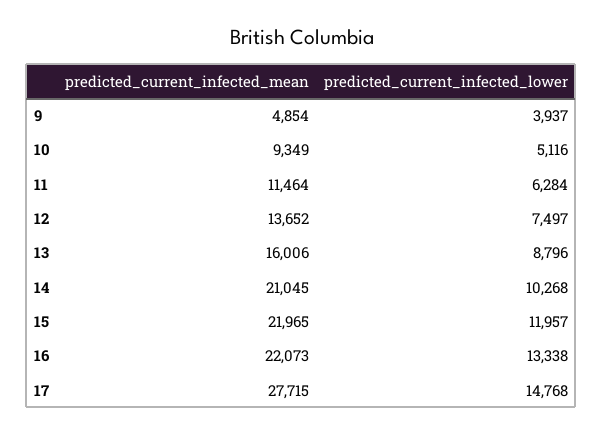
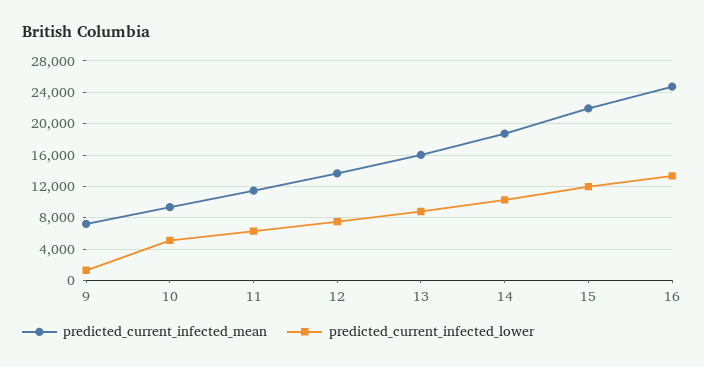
predicted_current_infected_mean, 9: 4854 -> 7000
predicted_current_infected_lower, 9: 3937 -> 1000
predicted_current_infected_mean, 14: 21045 -> 19000
predicted_current_infected_mean, 16: 22073 -> 25000
predicted_current_infected_mean, 17: 27715 -> none
predicted_current_infected_lower, 17: 14768 -> none

